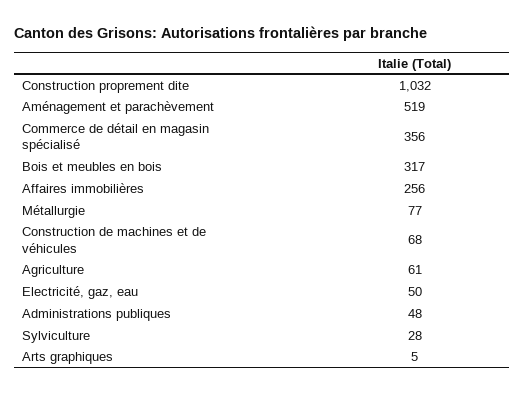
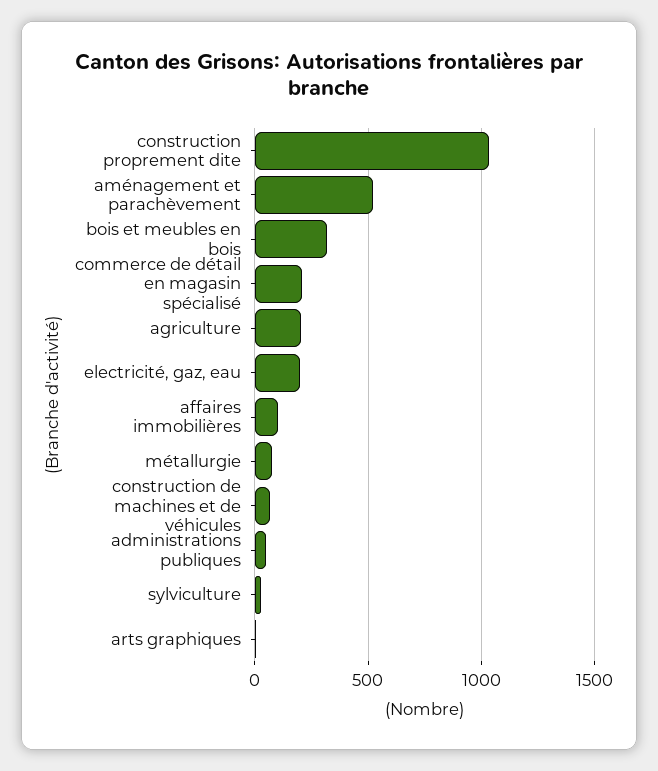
Commerce de détail en magasin spécialisé: 356 -> 200
Affaires immobilières: 256 -> 100
Agriculture: 61 -> 200
Electricité, gaz, eau: 50 -> 200

